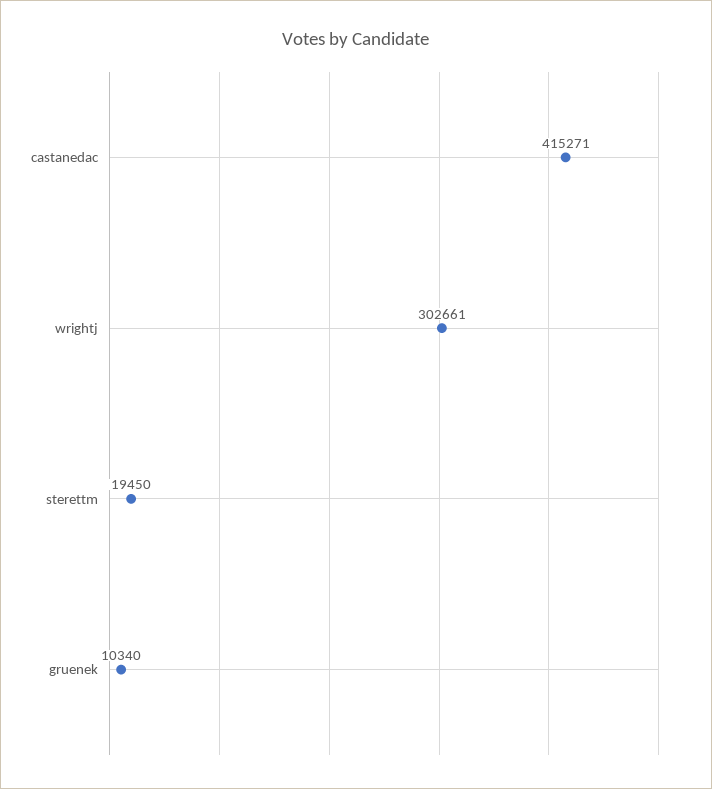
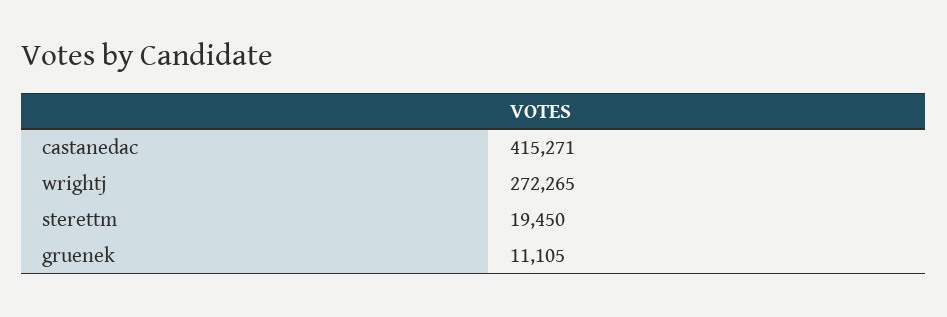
wrightj: 302661 -> 272265
gruenek: 10340 -> 11105

